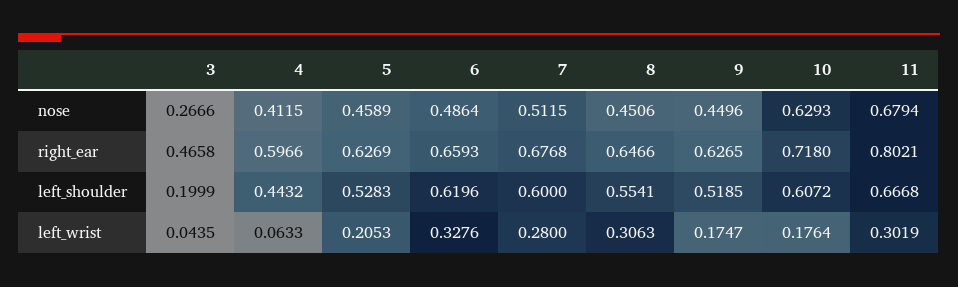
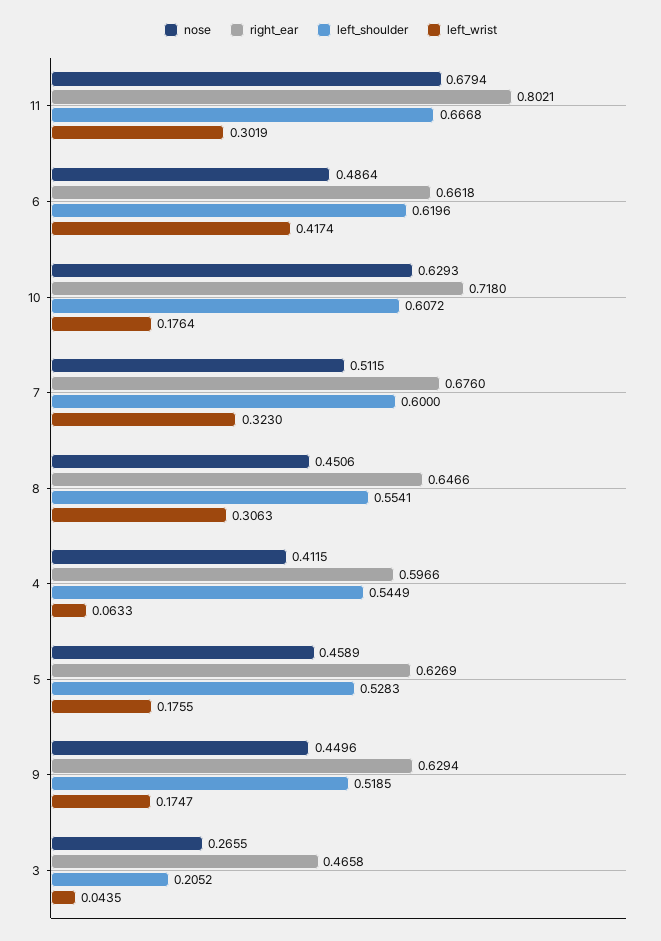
nose, 3: 0.2666 -> 0.2655
right_ear, 6: 0.6593 -> 0.6618
right_ear, 7: 0.6768 -> 0.676
right_ear, 9: 0.6265 -> 0.6294
left_shoulder, 3: 0.1999 -> 0.2052
left_shoulder, 4: 0.4432 -> 0.5449
left_wrist, 5: 0.2053 -> 0.1755
left_wrist, 6: 0.3276 -> 0.4174
left_wrist, 7: 0.28 -> 0.323

